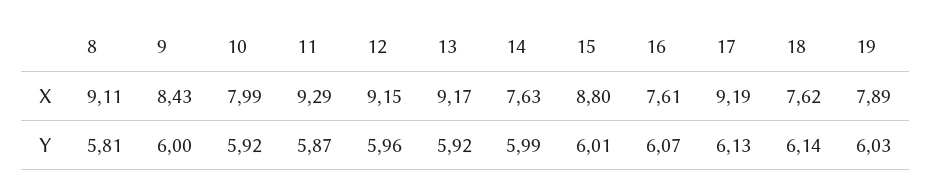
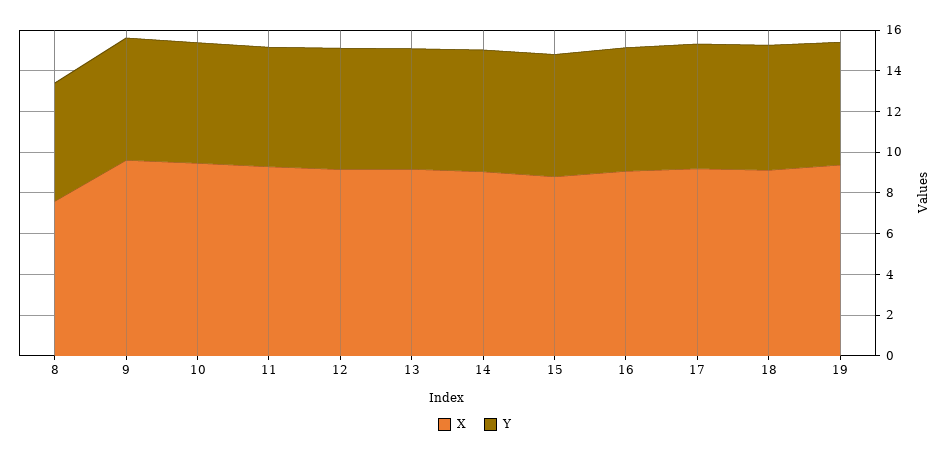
X, 8: 9.11 -> 7.5
X, 9: 8.43 -> 9.5
X, 10: 7.99 -> 9.5
X, 14: 7.63 -> 9
X, 16: 7.61 -> 9
X, 18: 7.62 -> 9
X, 19: 7.89 -> 9.5

